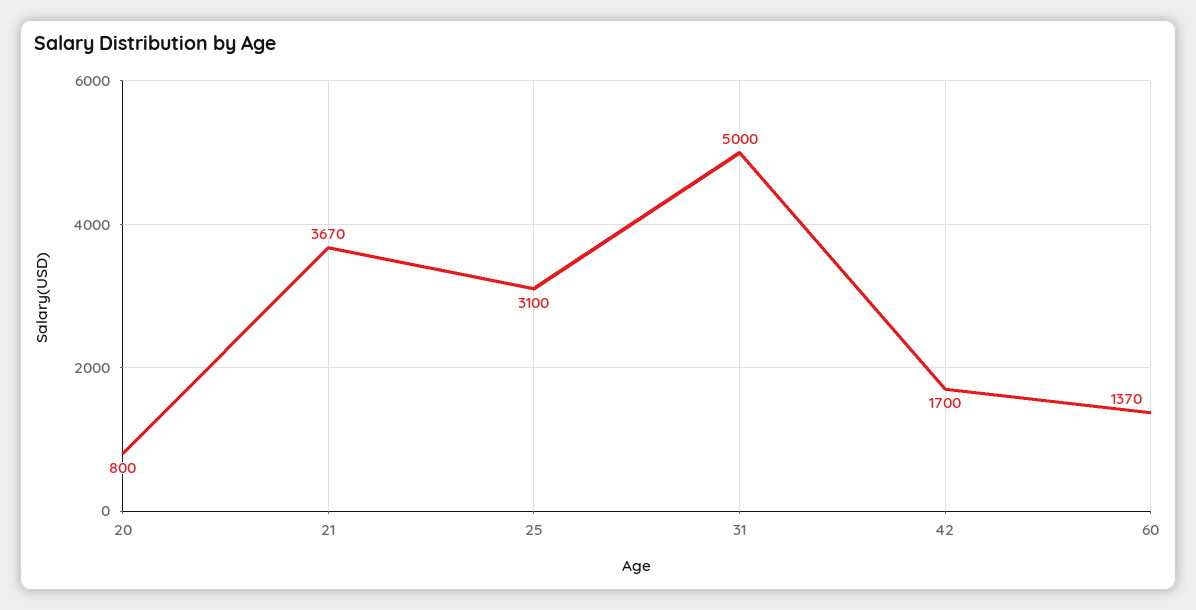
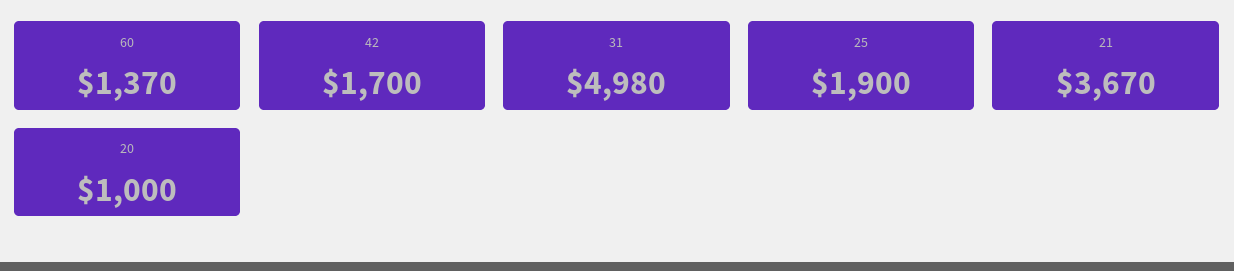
20: 800 -> 1000
25: 3100 -> 1900
31: 5000 -> 4980

